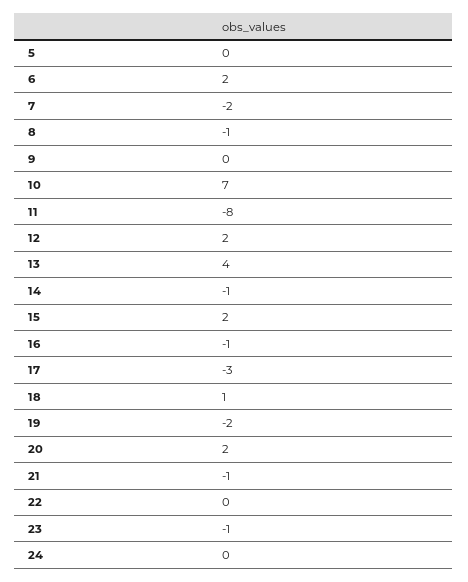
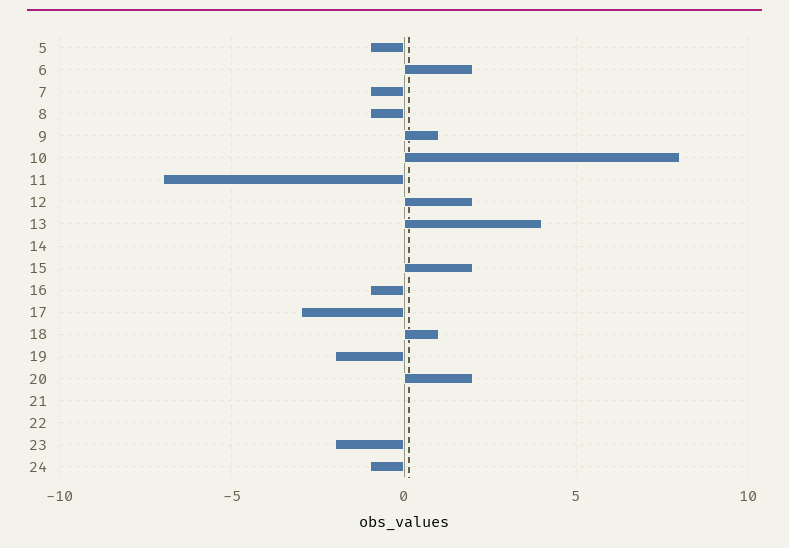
5: 0 -> -1
7: -2 -> -1
9: 0 -> 1
10: 7 -> 8
11: -8 -> -7
14: -1 -> 0
21: -1 -> 0
23: -1 -> -2
24: 0 -> -1

